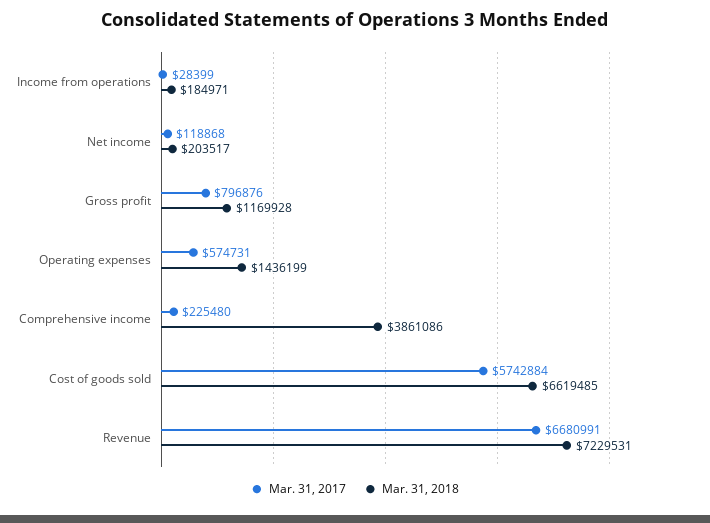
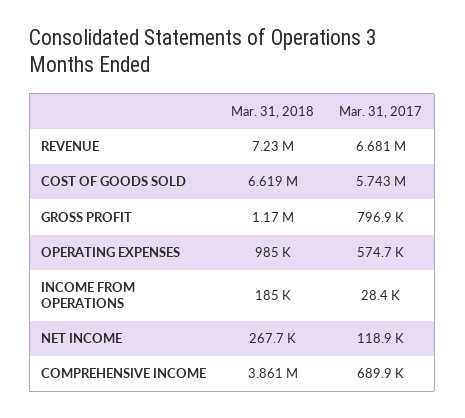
Mar. 31, 2018, Net income: 203517 -> 267700
Mar. 31, 2018, Operating expenses: 1436199 -> 985000
Mar. 31, 2017, Comprehensive income: 225480 -> 689900

